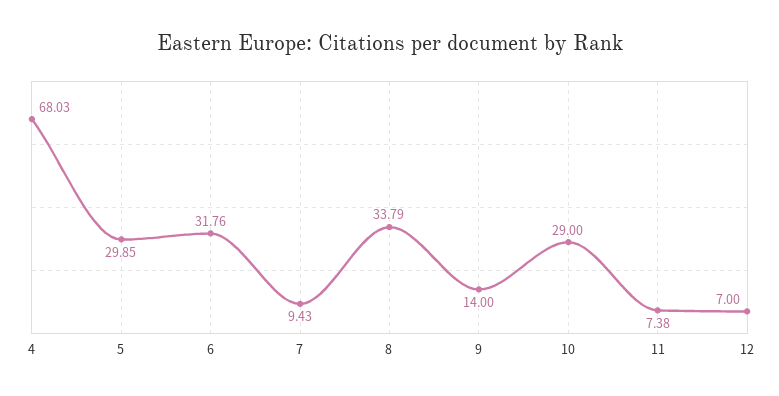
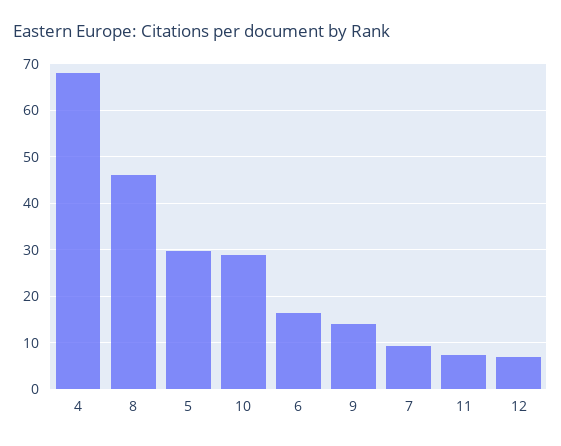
6: 31.76 -> 16
8: 33.79 -> 46

